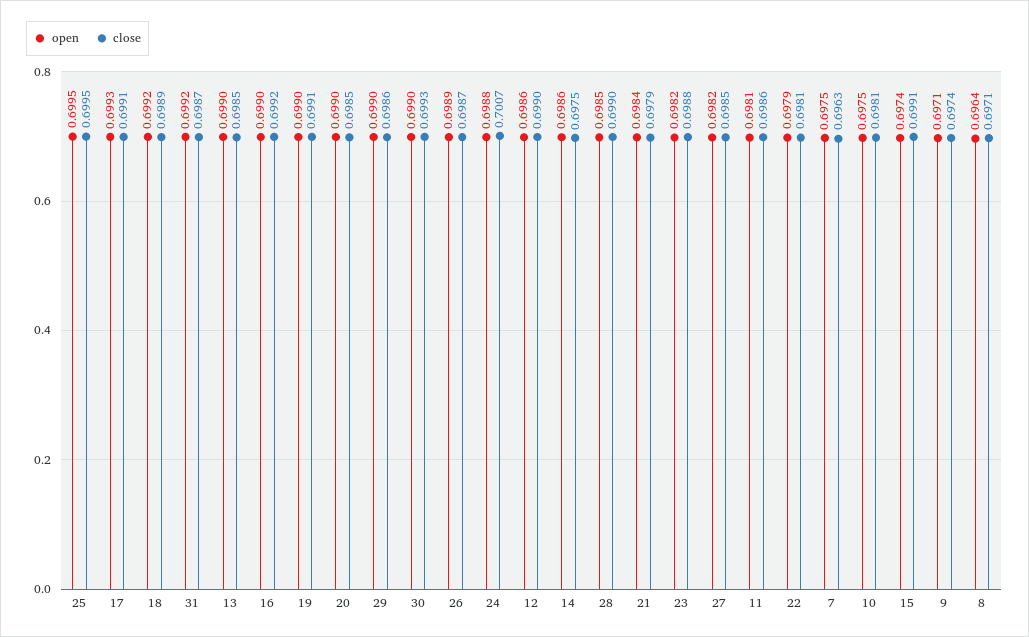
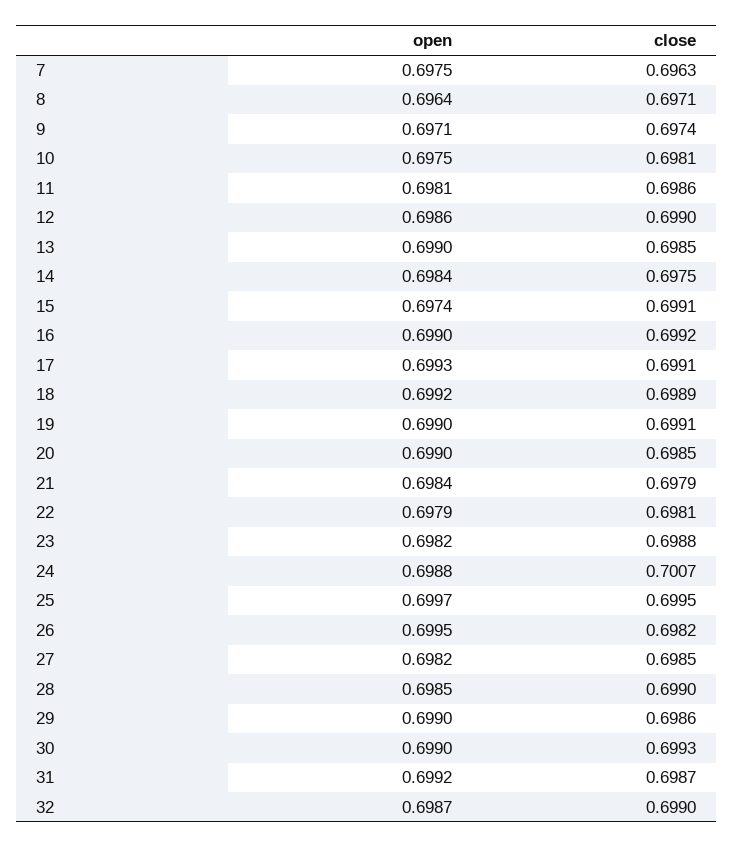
open, 25: 0.6995 -> 0.6997
open, 26: 0.6989 -> 0.6995
close, 26: 0.6987 -> 0.6982
open, 14: 0.6986 -> 0.6984
open, 32: none -> 0.6987
close, 32: none -> 0.699

